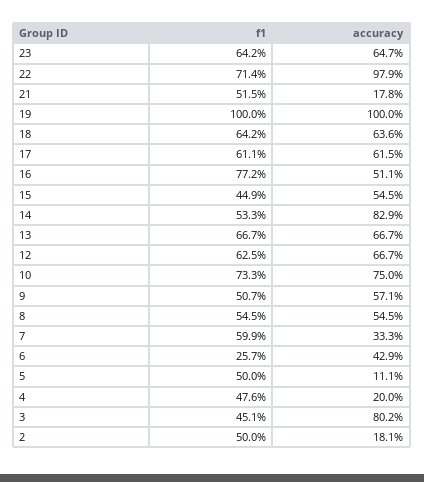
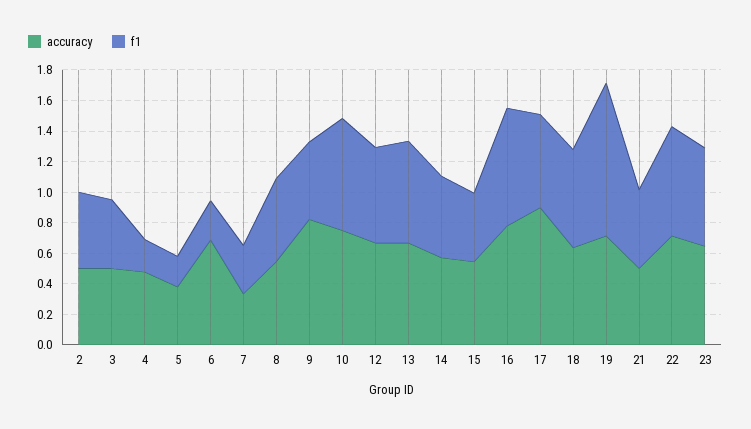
accuracy, 22: 0.979 -> 0.7
accuracy, 21: 0.178 -> 0.5
accuracy, 19: 1 -> 0.7
accuracy, 17: 0.615 -> 0.9
accuracy, 16: 0.511 -> 0.8
accuracy, 14: 0.829 -> 0.6
accuracy, 9: 0.571 -> 0.8
f1, 7: 0.599 -> 0.3
accuracy, 6: 0.429 -> 0.7
f1, 5: 0.5 -> 0.2
accuracy, 5: 0.111 -> 0.4
f1, 4: 0.476 -> 0.2
accuracy, 4: 0.2 -> 0.5
accuracy, 3: 0.802 -> 0.5
accuracy, 2: 0.181 -> 0.5

